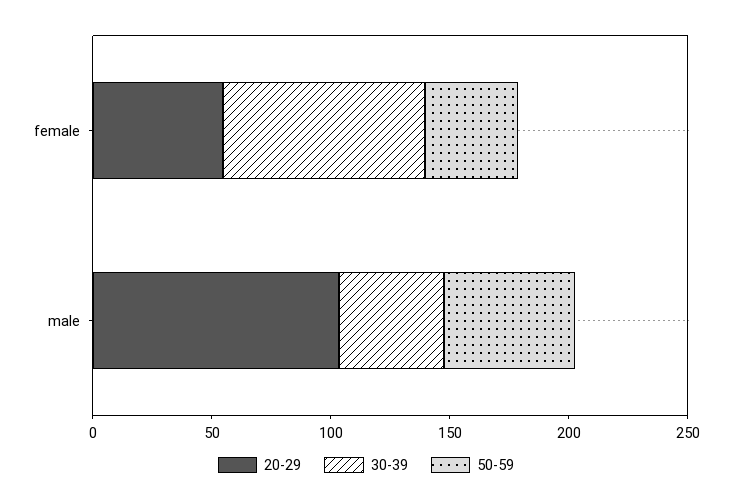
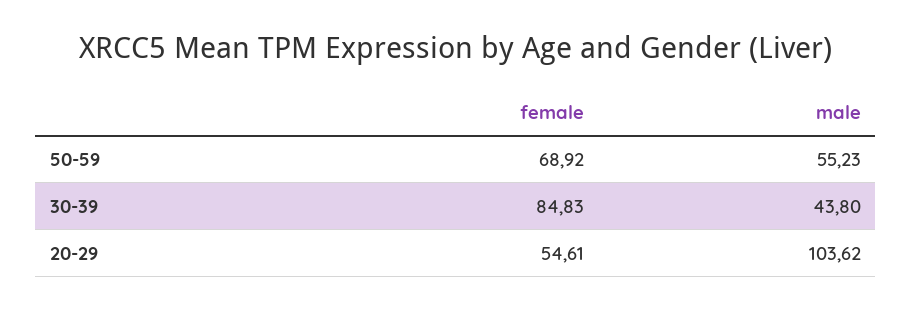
50-59, female: 40 -> 68.92

